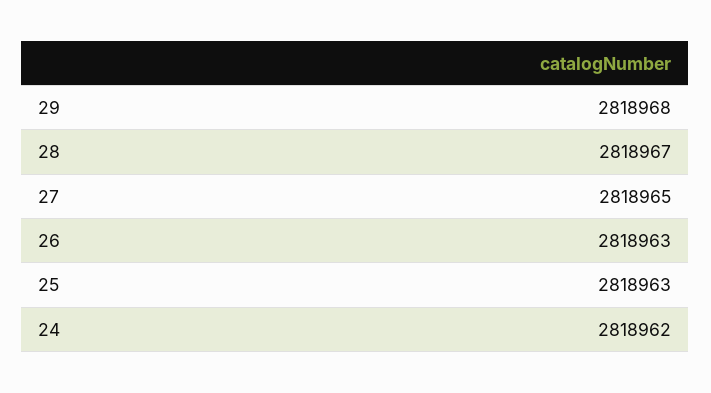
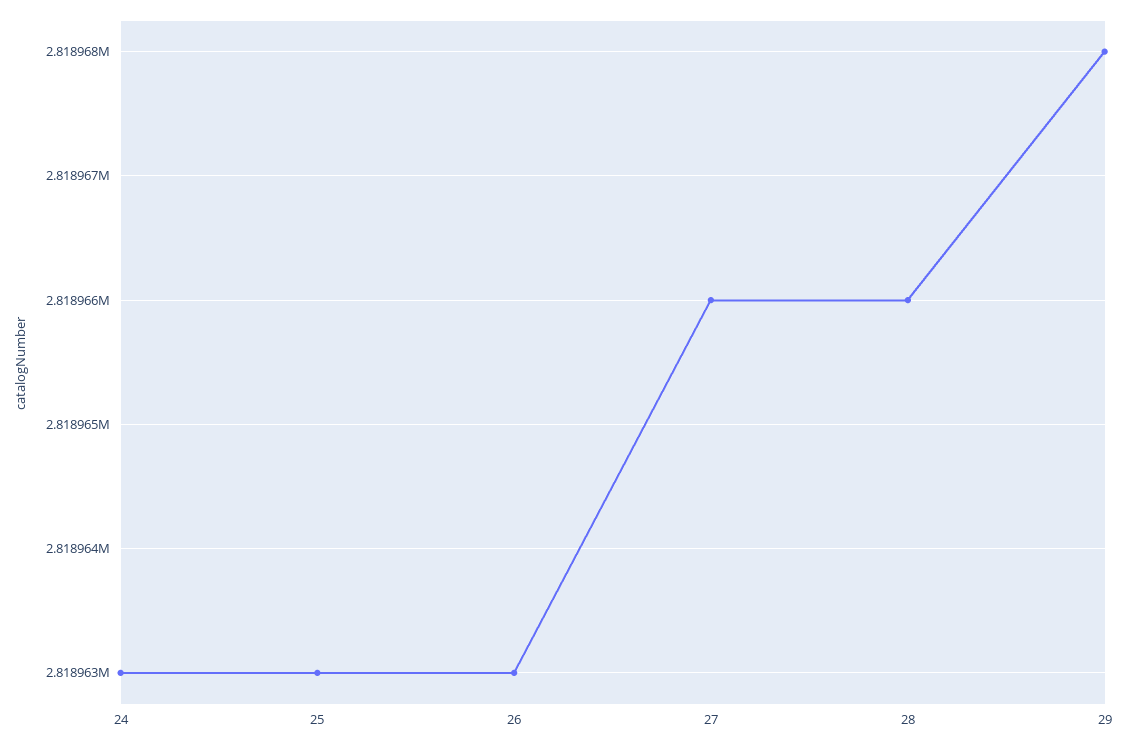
28: 2818967 -> 2818966
27: 2818965 -> 2818966
24: 2818962 -> 2818963

